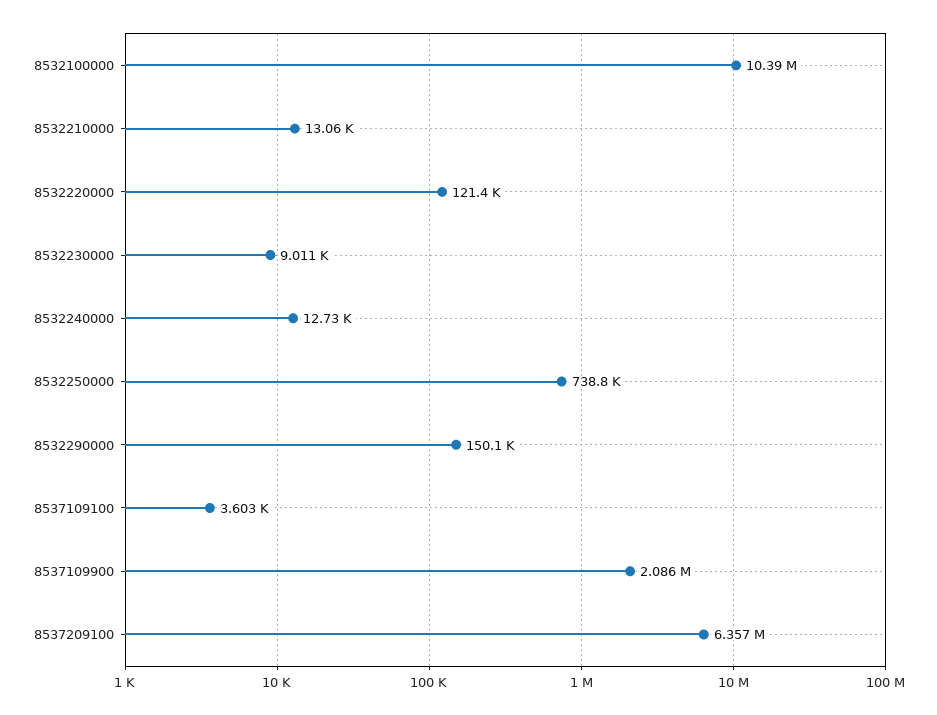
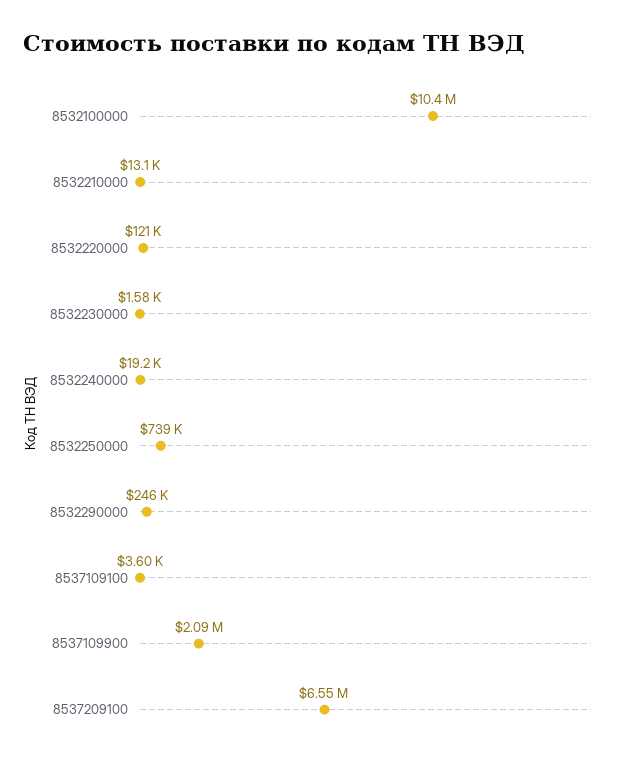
8532230000: 9011 -> 1580
8532240000: 12730 -> 19200
8532290000: 150100 -> 246000
8537209100: 6357000 -> 6550000

